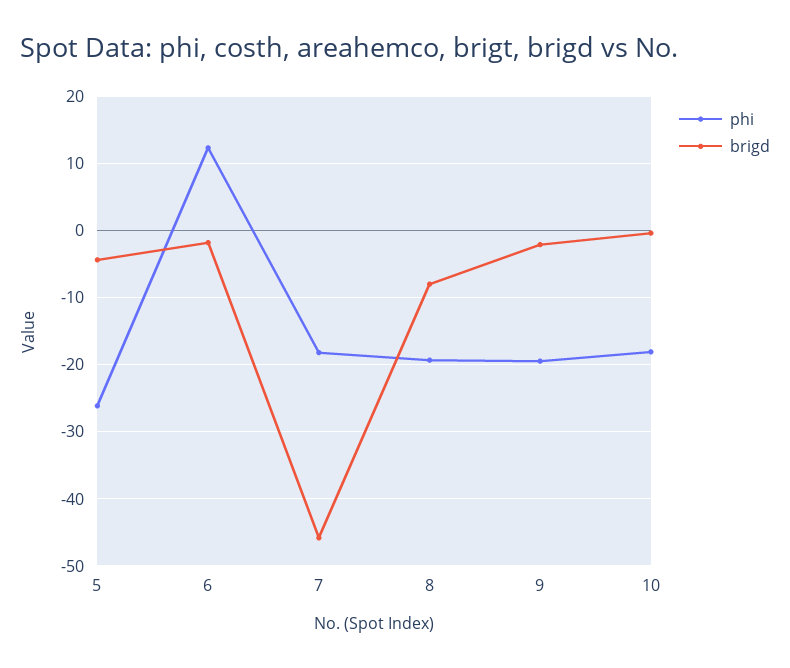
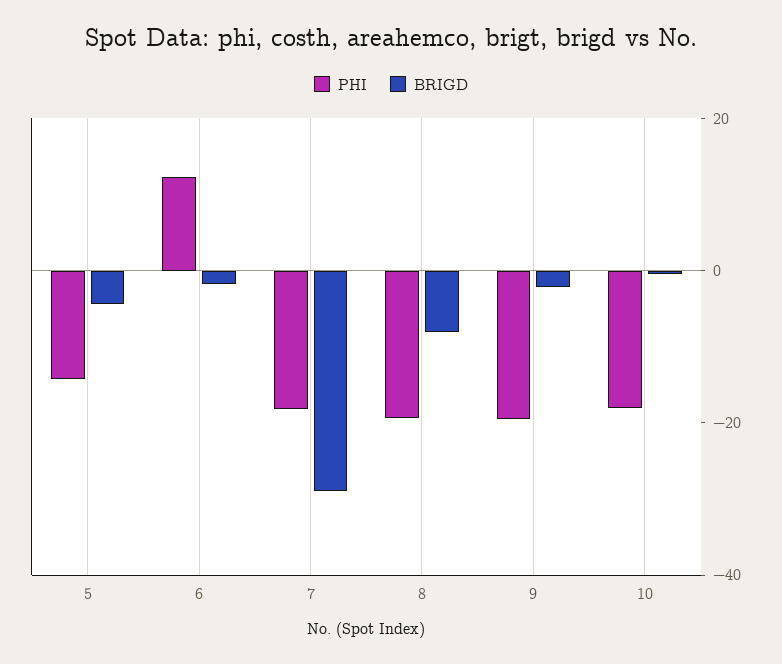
phi, 5: -26 -> -15
brigd, 7: -46 -> -30

